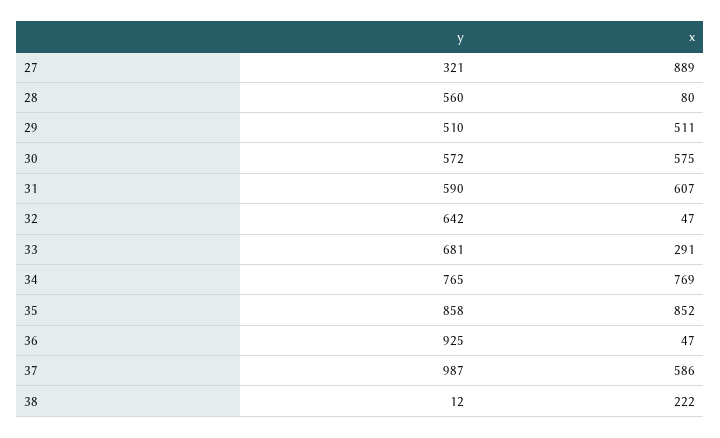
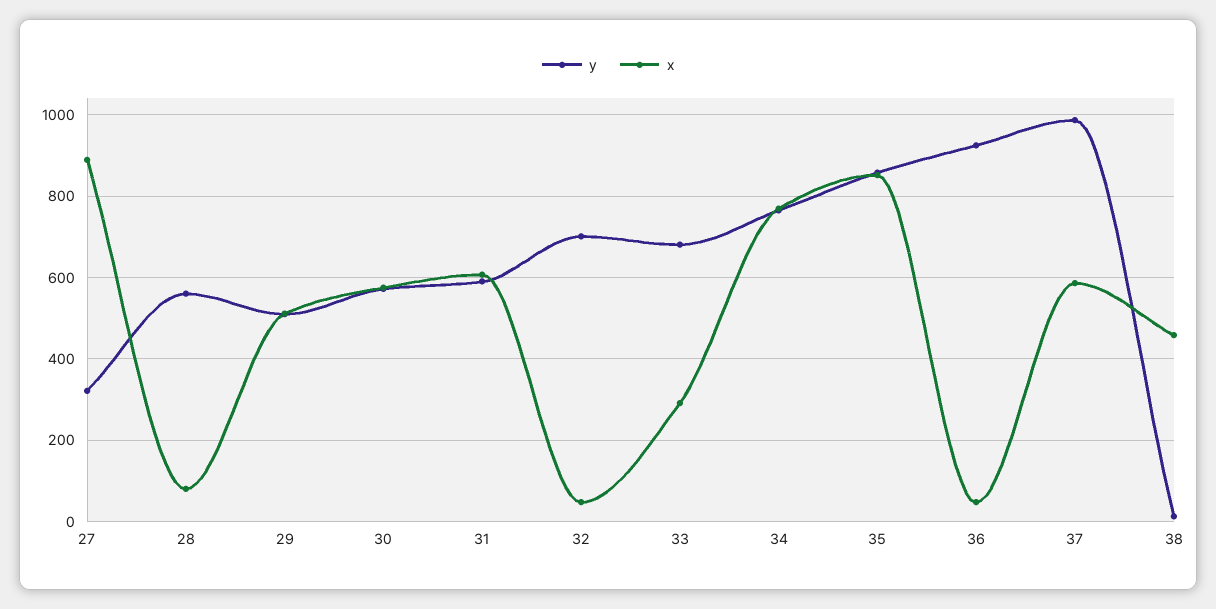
y, 32: 642 -> 700
x, 38: 222 -> 460

